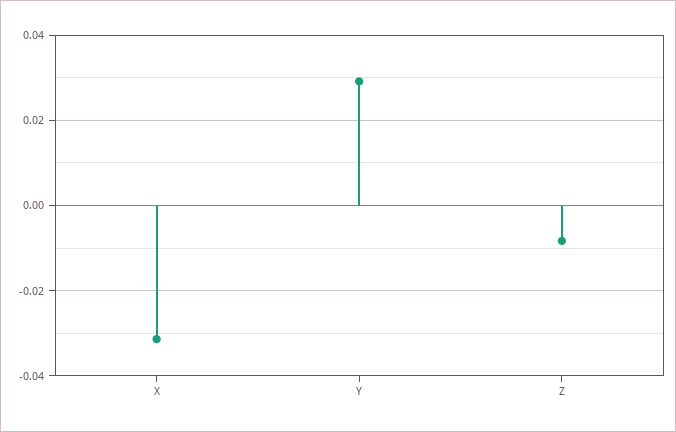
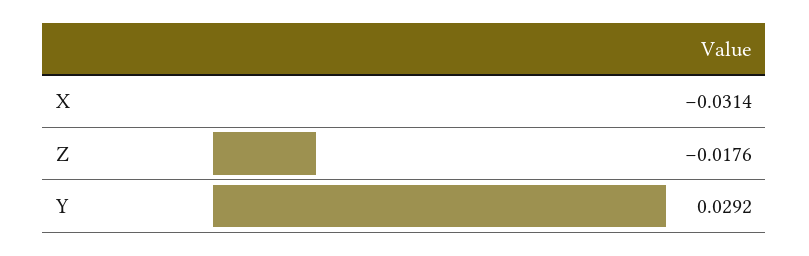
Z: -0.008 -> -0.0176

